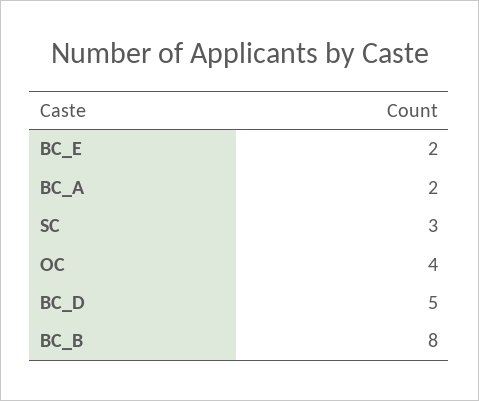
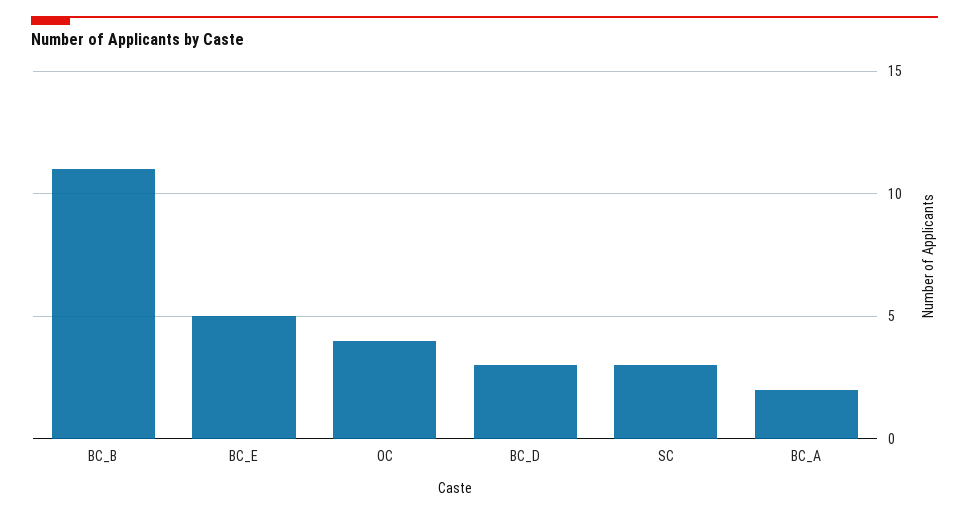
BC_E: 2 -> 5
BC_D: 5 -> 3
BC_B: 8 -> 11

